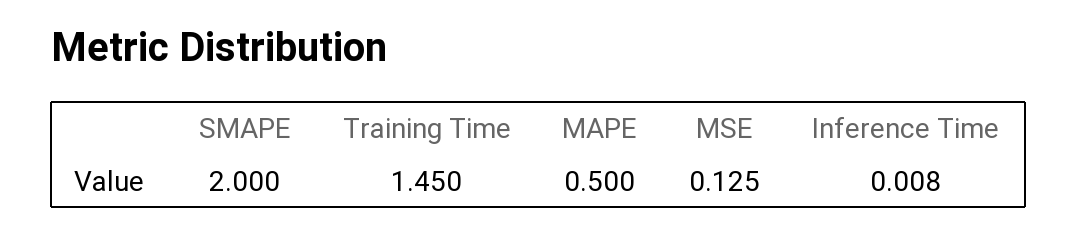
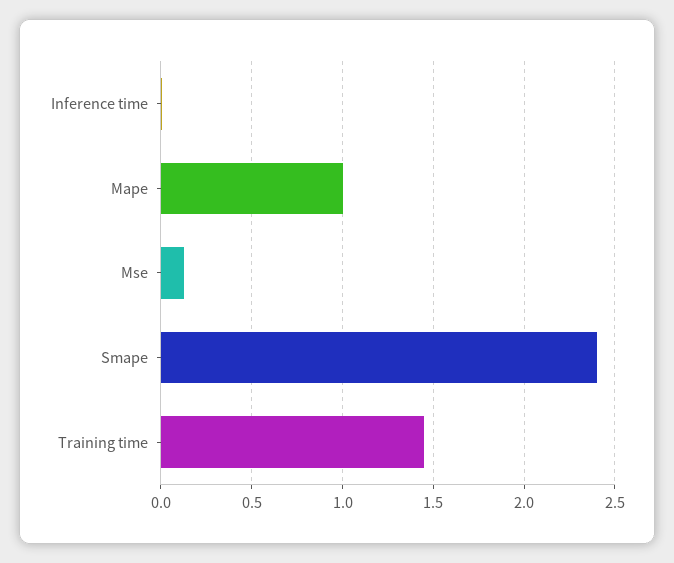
SMAPE: 2 -> 2.4
MAPE: 0.5 -> 1

